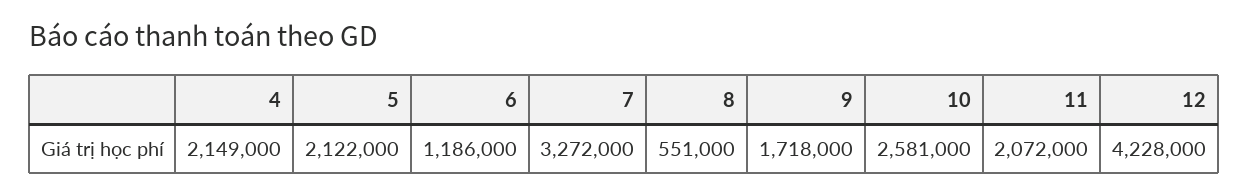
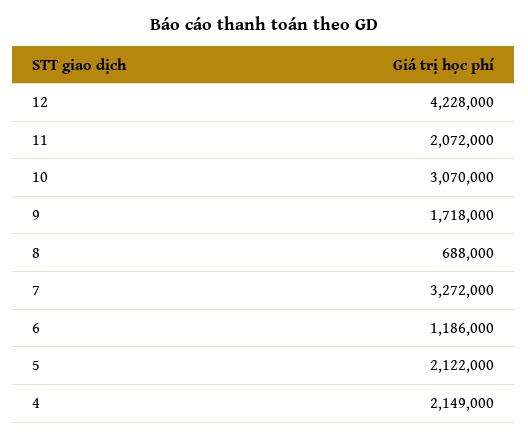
8: 551000 -> 688000
10: 2581000 -> 3070000

